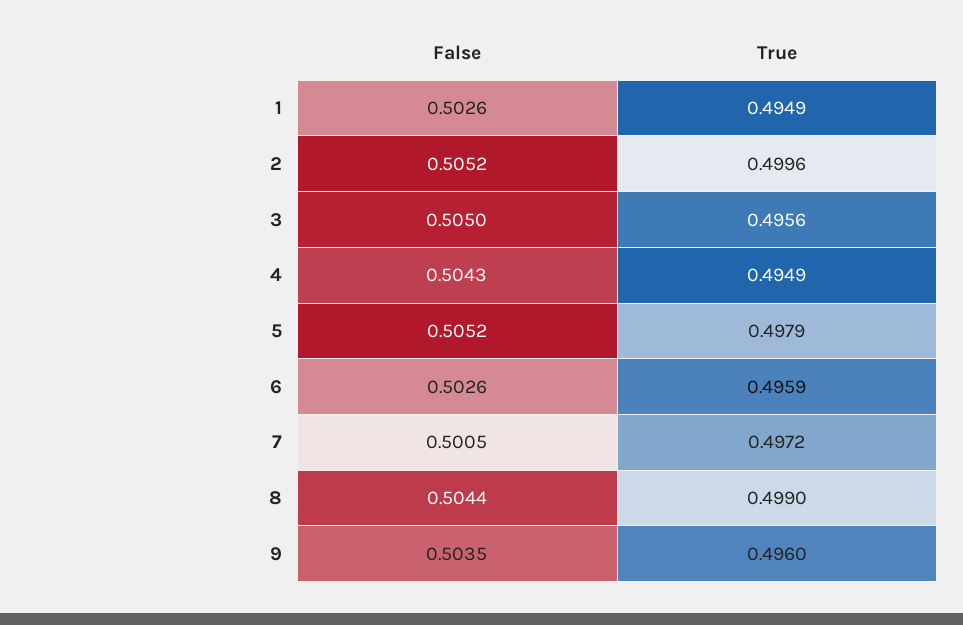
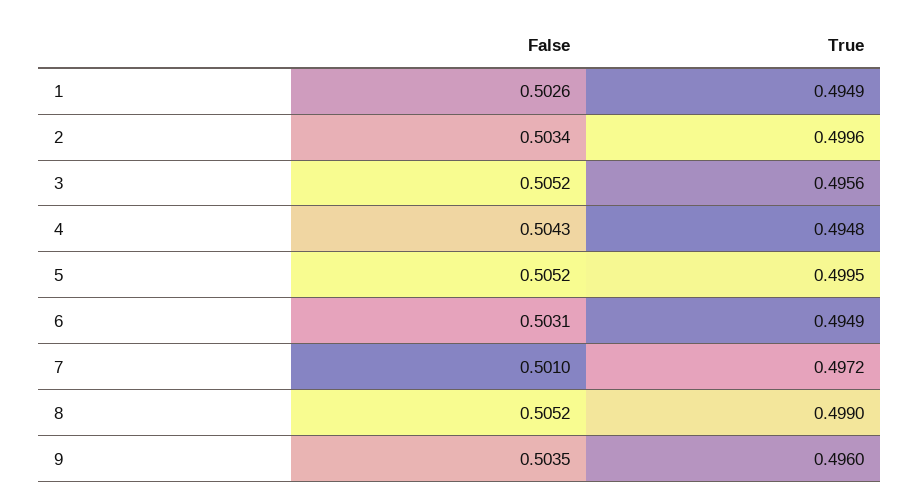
False, 2: 0.5052 -> 0.5034
False, 3: 0.505 -> 0.5052
True, 4: 0.4949 -> 0.4948
True, 5: 0.4979 -> 0.4995
False, 6: 0.5026 -> 0.5031
True, 6: 0.4959 -> 0.4949
False, 7: 0.5005 -> 0.501
False, 8: 0.5044 -> 0.5052

